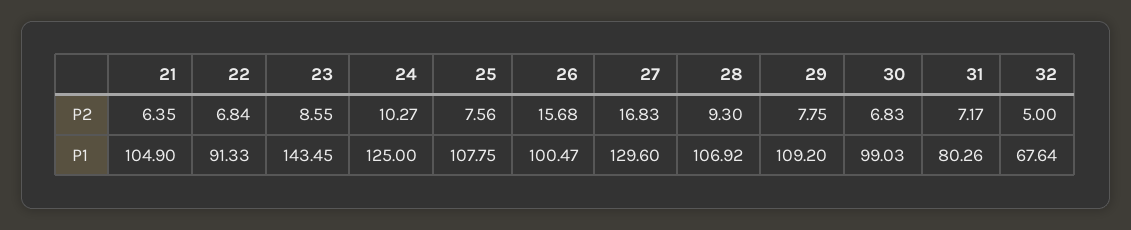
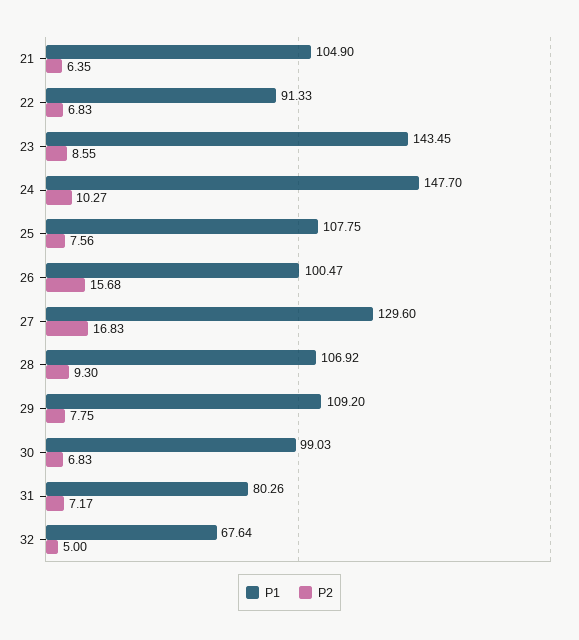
P2, 22: 6.84 -> 6.83
P1, 24: 125 -> 147.7

